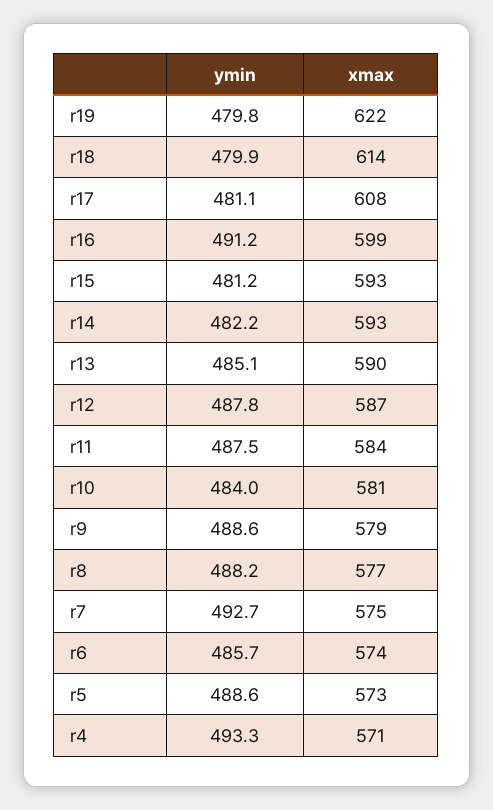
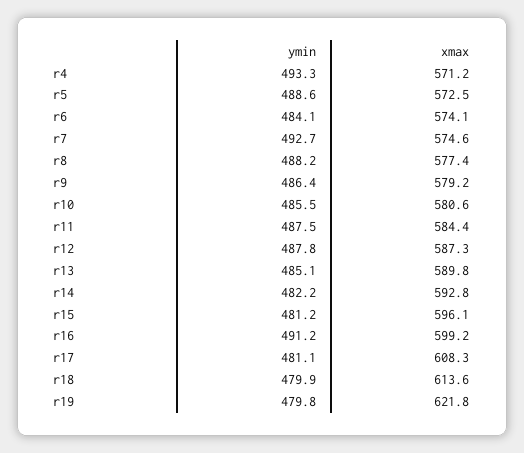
xmax, r15: 593 -> 596.1
ymin, r10: 484 -> 485.5
ymin, r9: 488.6 -> 486.4
ymin, r6: 485.7 -> 484.1

